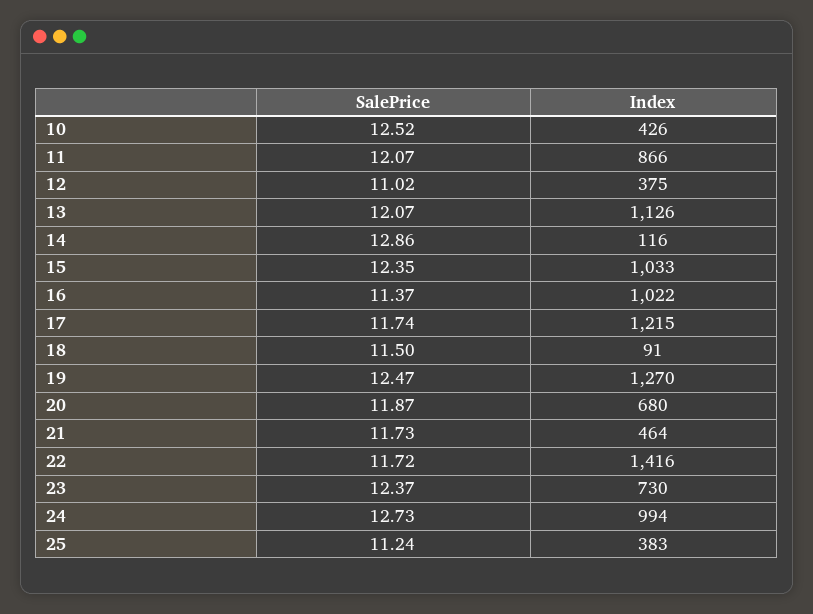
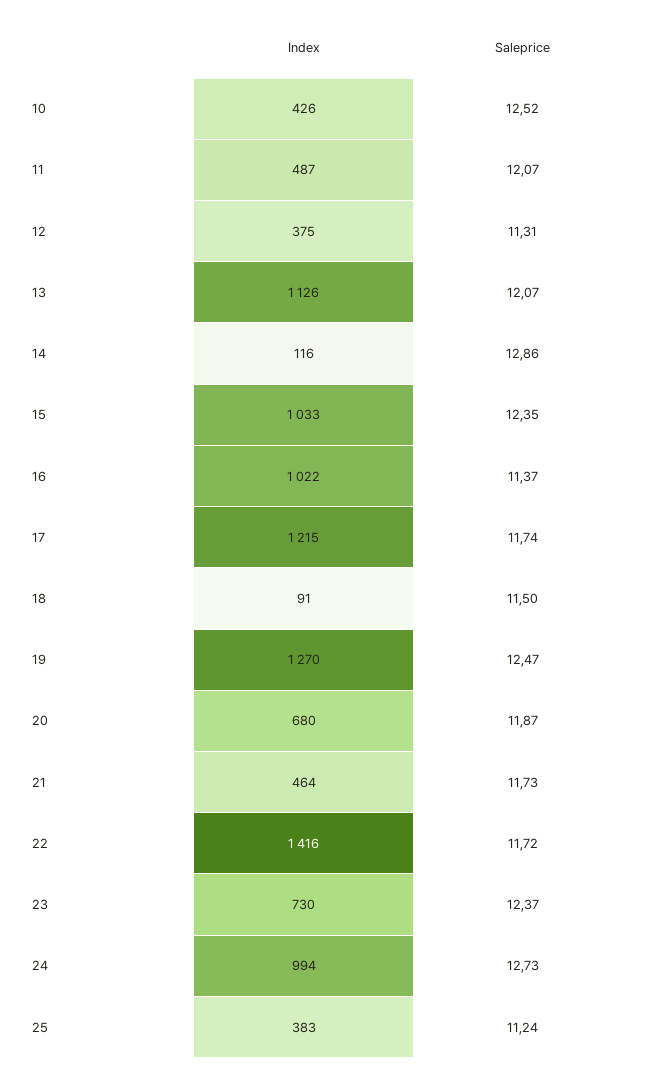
Index, 11: 866 -> 487
SalePrice, 12: 11.02 -> 11.31

